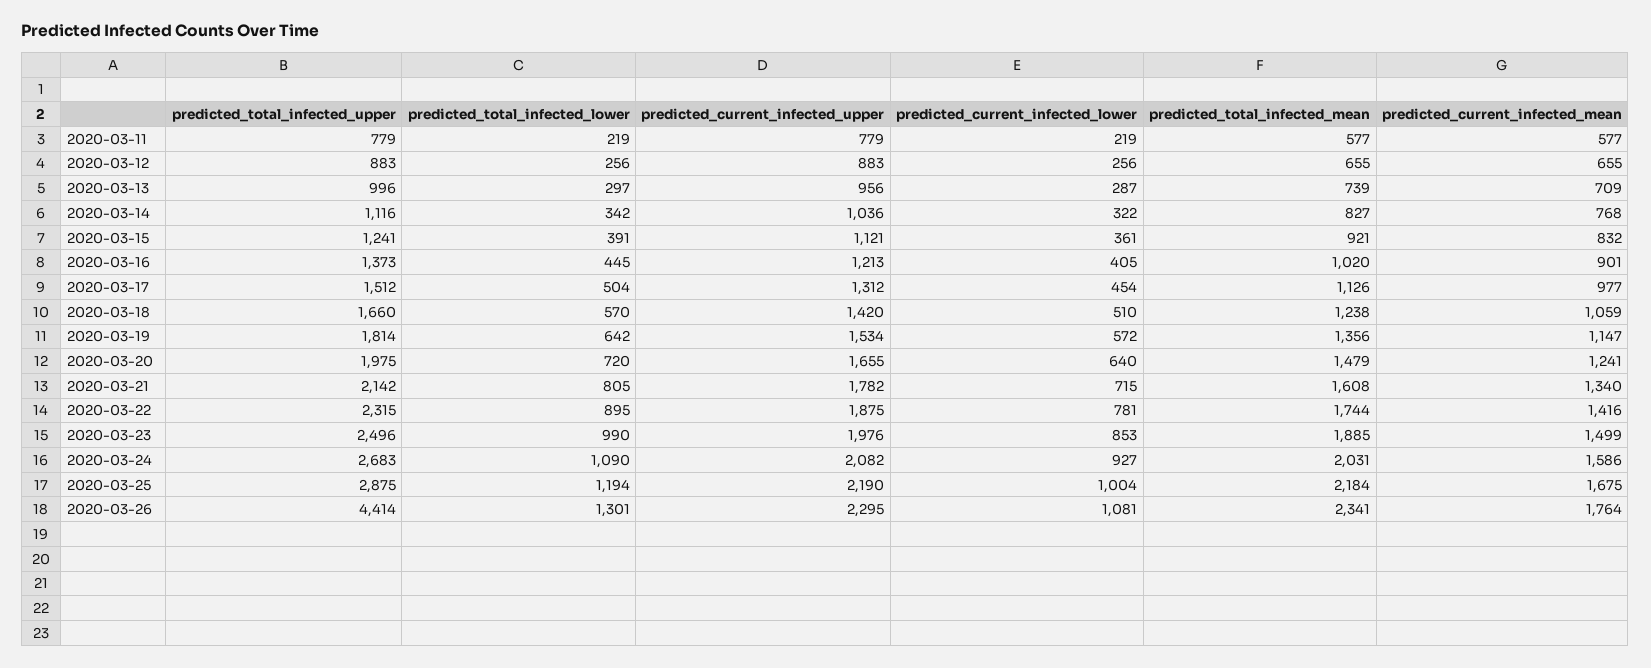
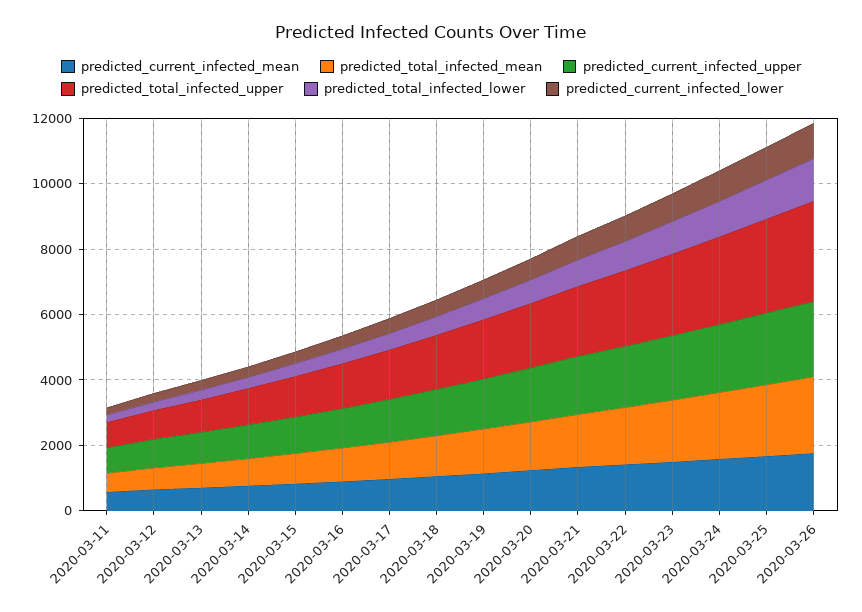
predicted_total_infected_upper, 2020-03-26: 4414 -> 3000

